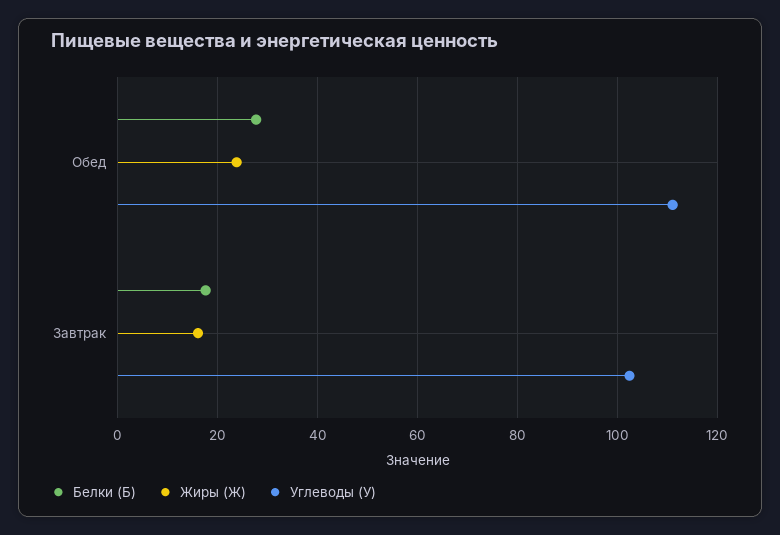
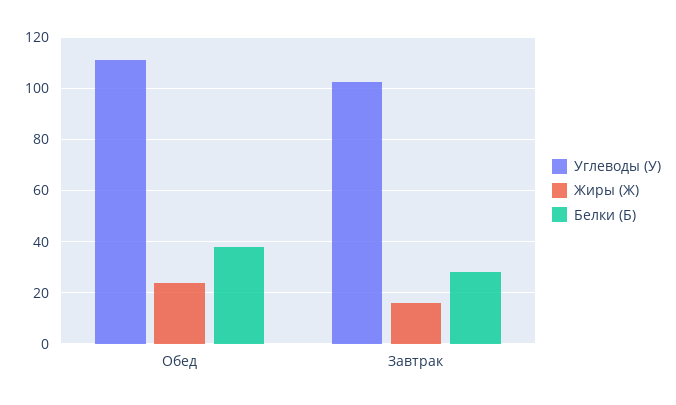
Белки (Б), Обед: 28 -> 37.5
Белки (Б), Завтрак: 18 -> 27.5

